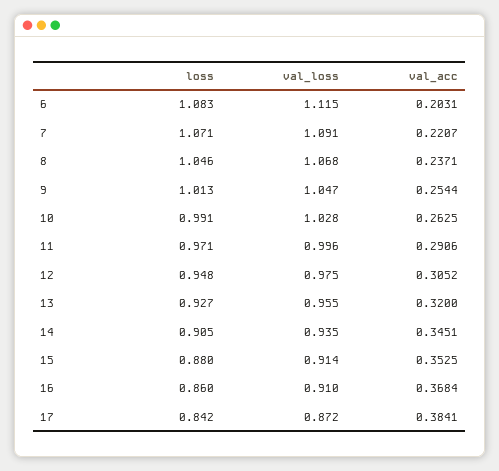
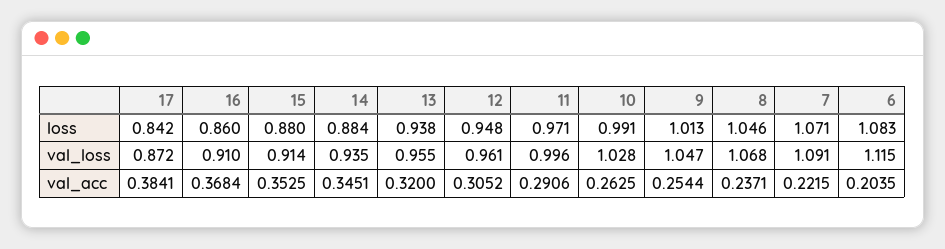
val_acc, 6: 0.2031 -> 0.2035
val_acc, 7: 0.2207 -> 0.2215
val_loss, 12: 0.975 -> 0.961
loss, 13: 0.927 -> 0.938
loss, 14: 0.905 -> 0.884

